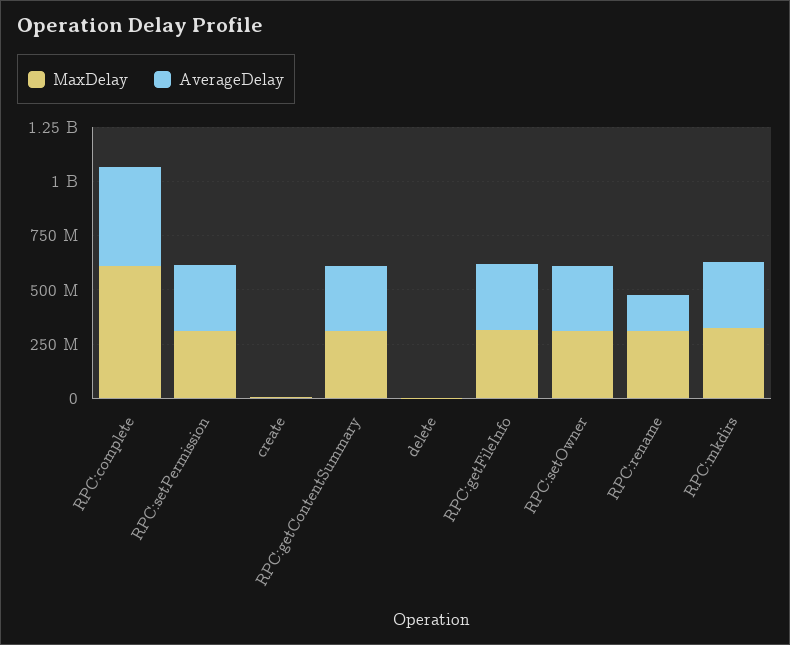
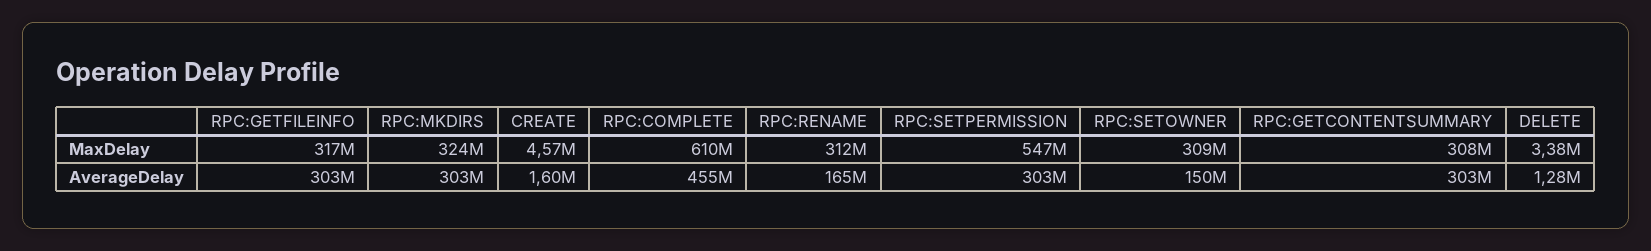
MaxDelay, RPC:setPermission: 300000000 -> 547000000
AverageDelay, RPC:setOwner: 300000000 -> 150000000

